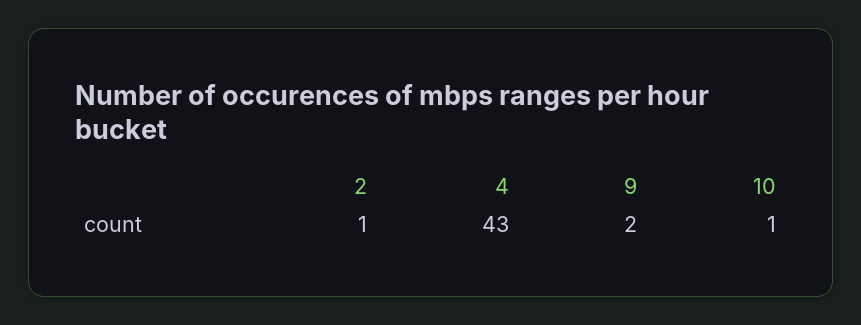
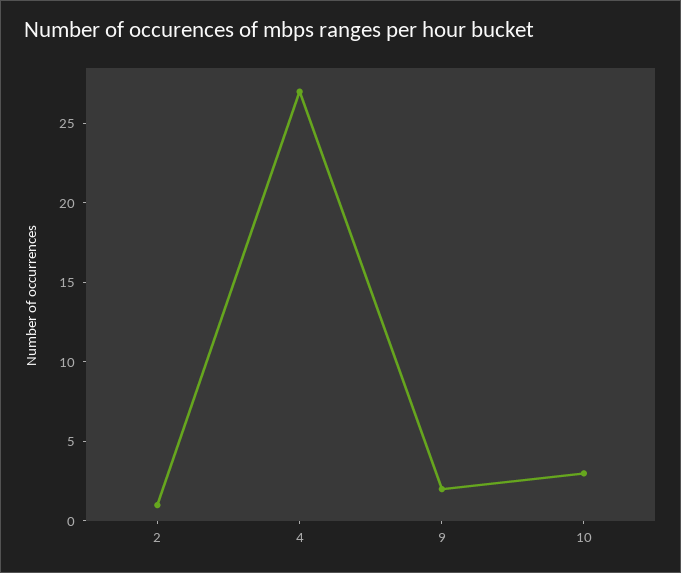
4: 43 -> 27
10: 1 -> 3

